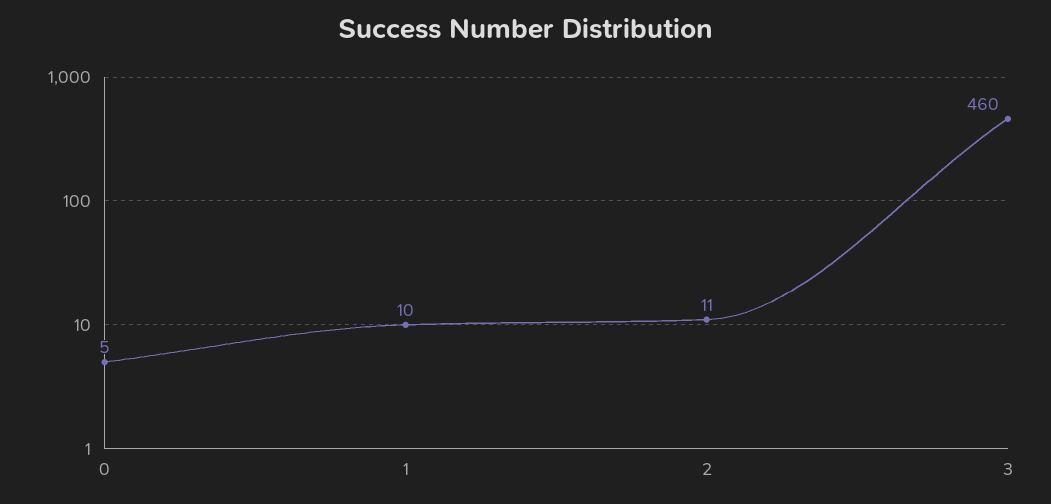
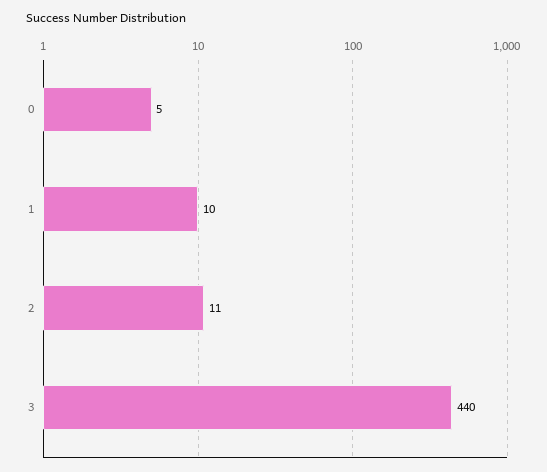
3: 460 -> 440

